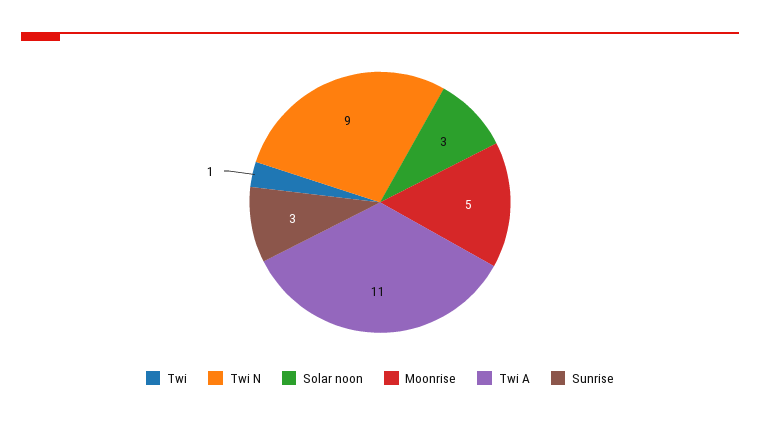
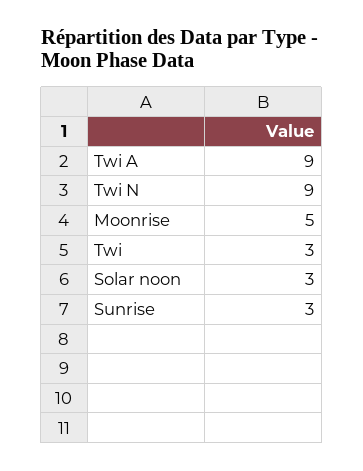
Twi: 1 -> 3
Twi A: 11 -> 9

